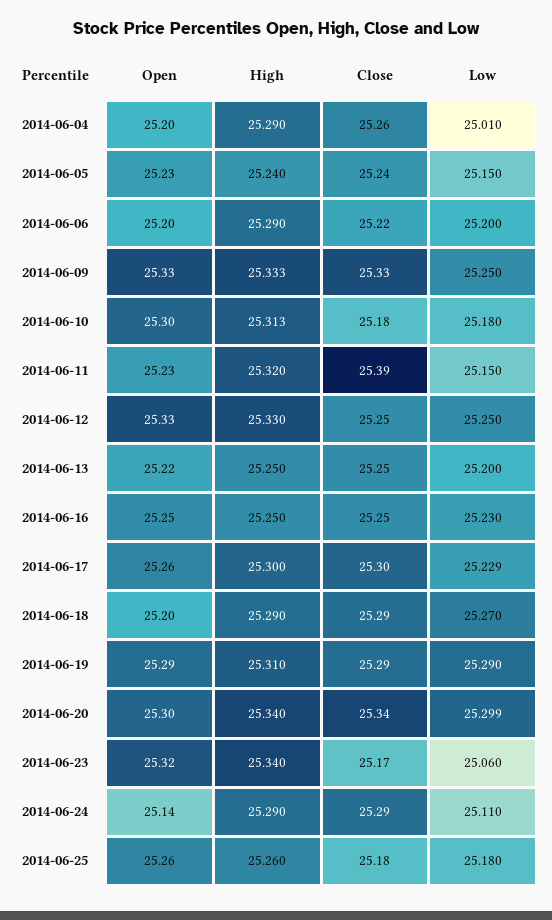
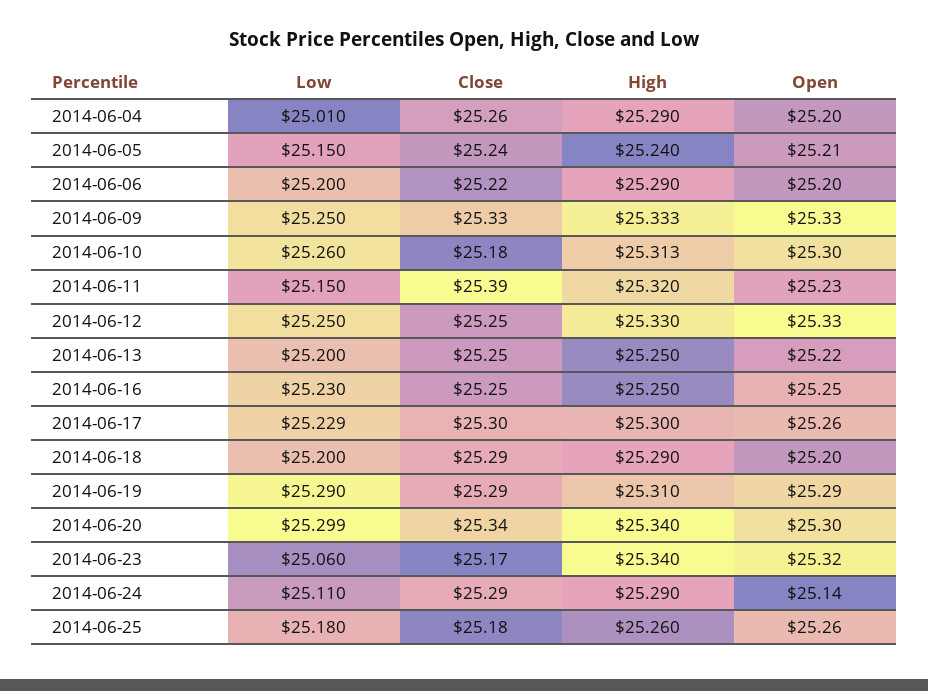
Open, 2014-06-05: 25.23 -> 25.21
Low, 2014-06-10: 25.18 -> 25.26
Low, 2014-06-18: 25.27 -> 25.2

